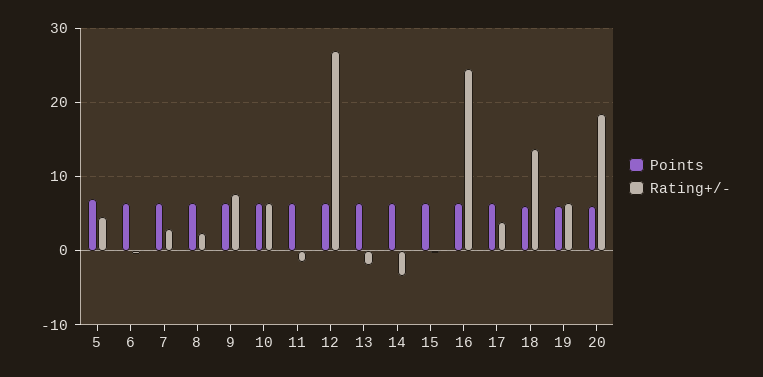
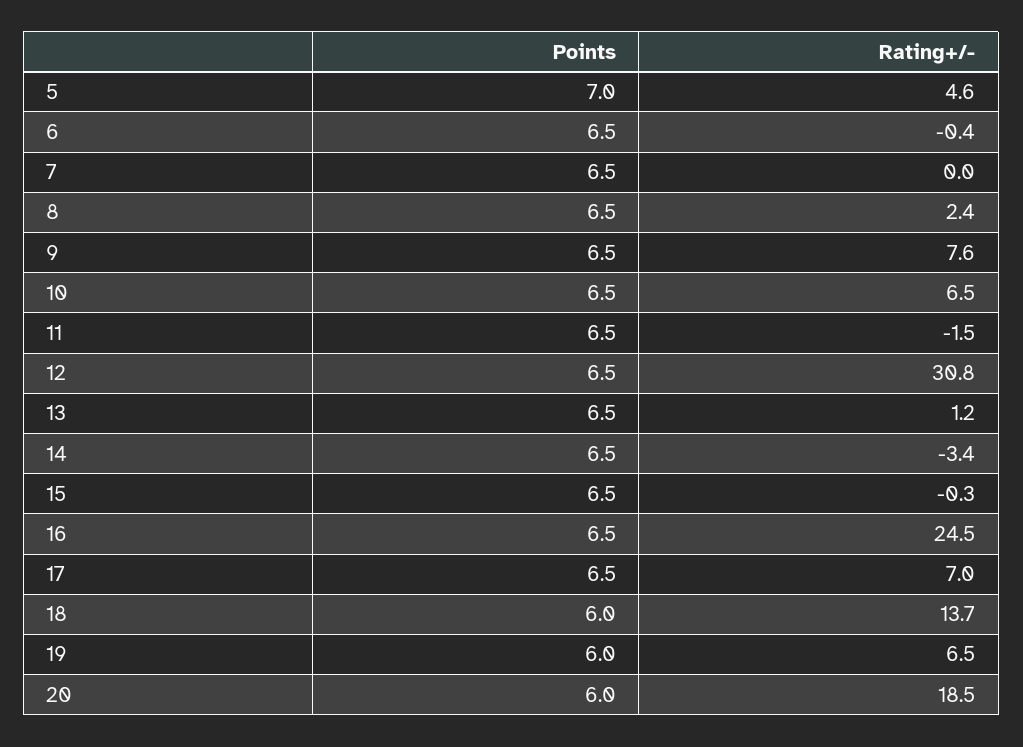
Rating+/-, 7: 3 -> 0
Rating+/-, 12: 27 -> 30.8
Rating+/-, 13: -2 -> 1.2
Rating+/-, 17: 4 -> 7

